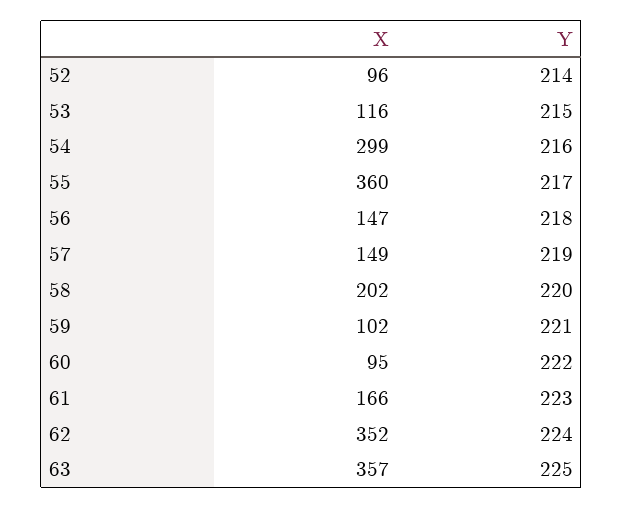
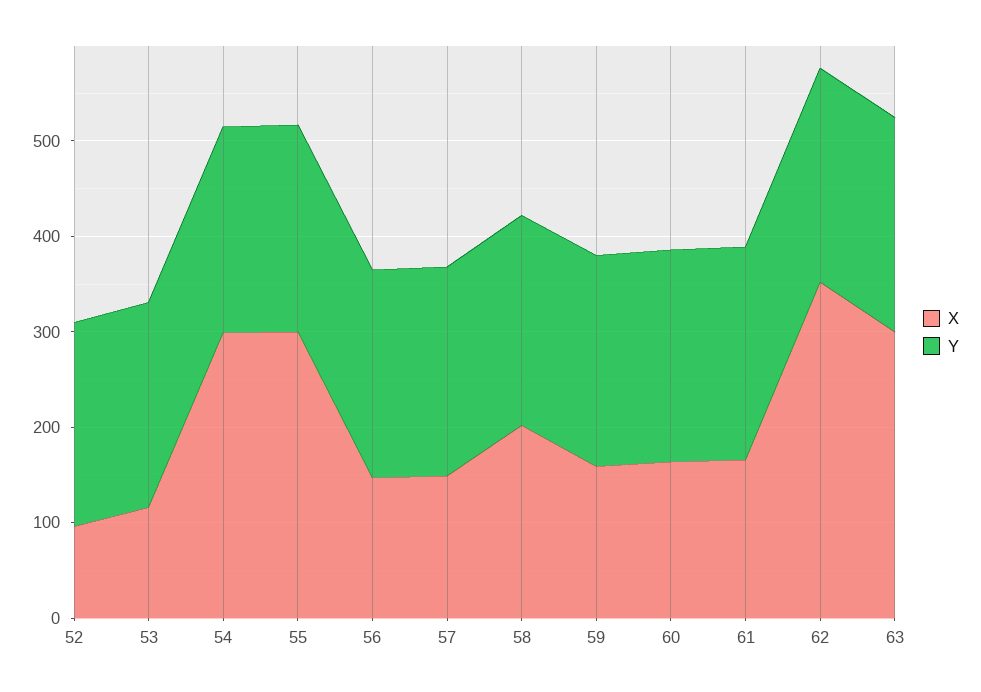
X, 55: 360 -> 300
X, 59: 102 -> 160
X, 60: 95 -> 160
X, 63: 357 -> 300

